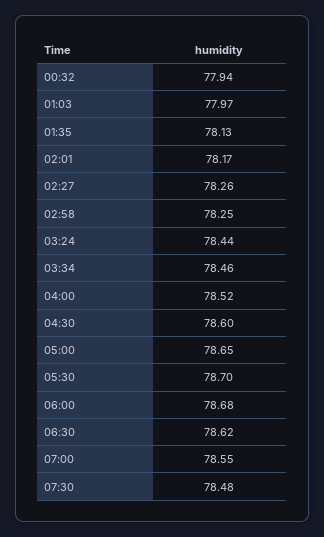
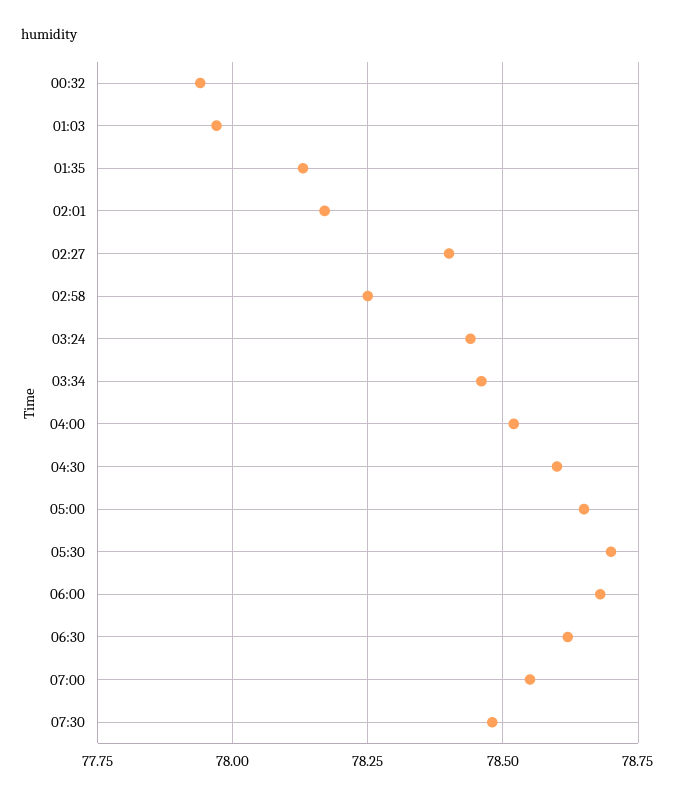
02:27: 78.26 -> 78.4

